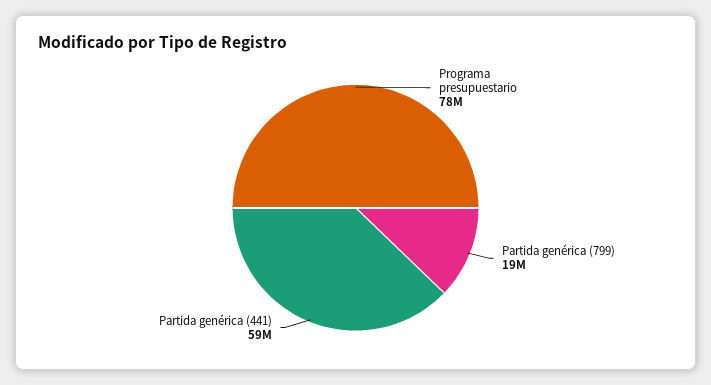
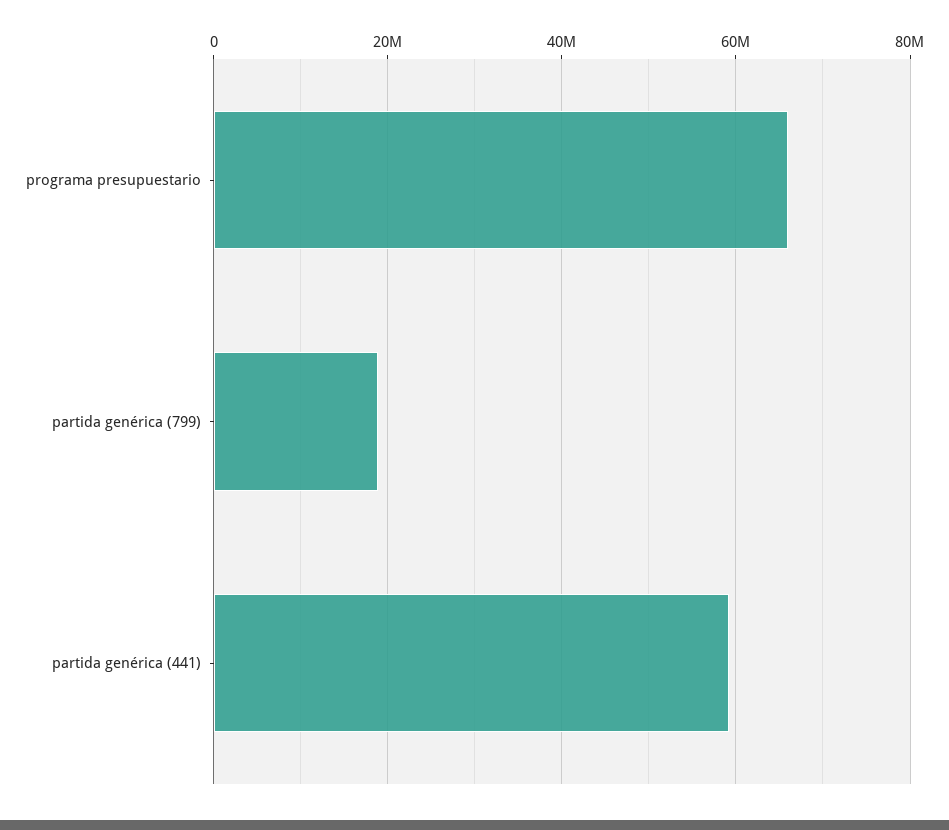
Programa presupuestario: 78000000 -> 66000000

